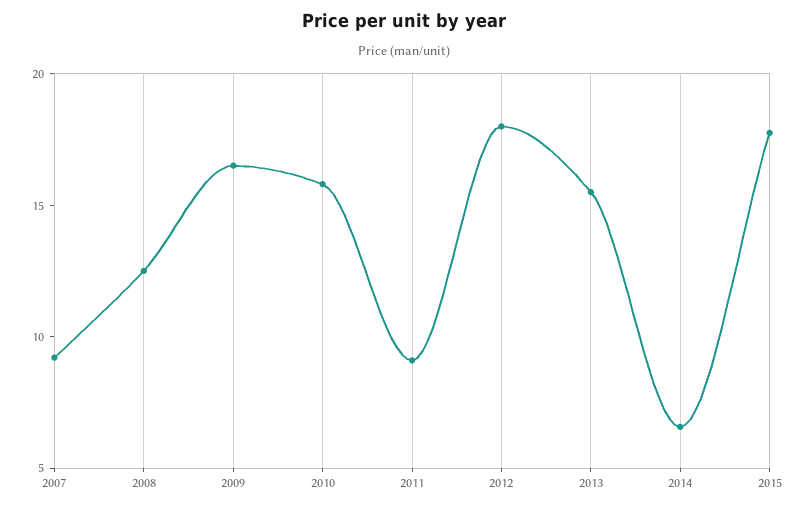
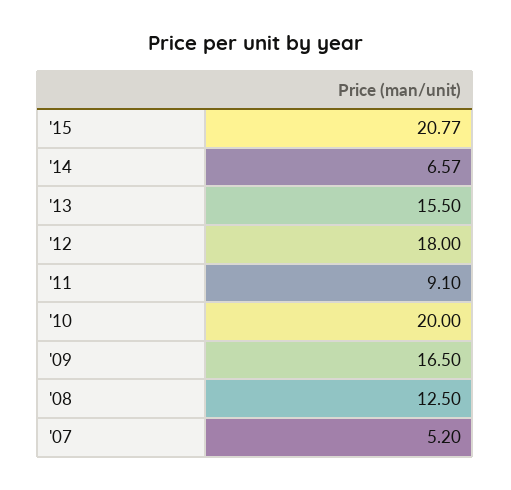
2007: 9 -> 5.2
2010: 16 -> 20
2015: 18 -> 20.77

